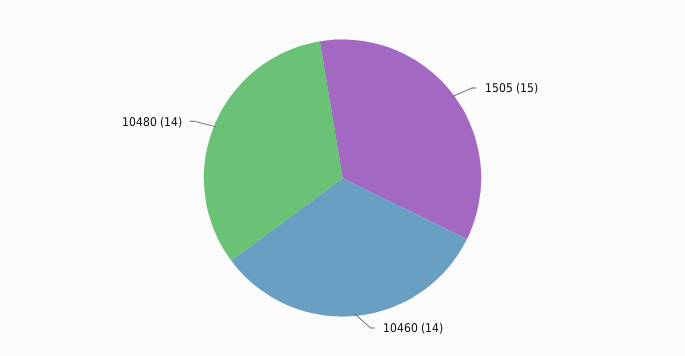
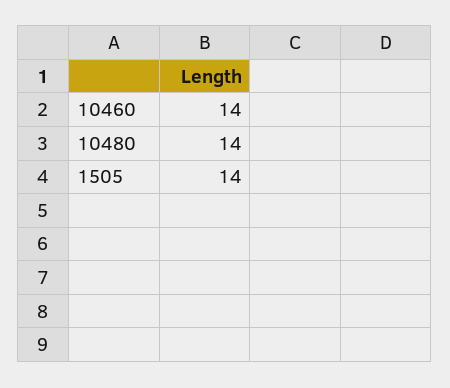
1505: 15 -> 14

